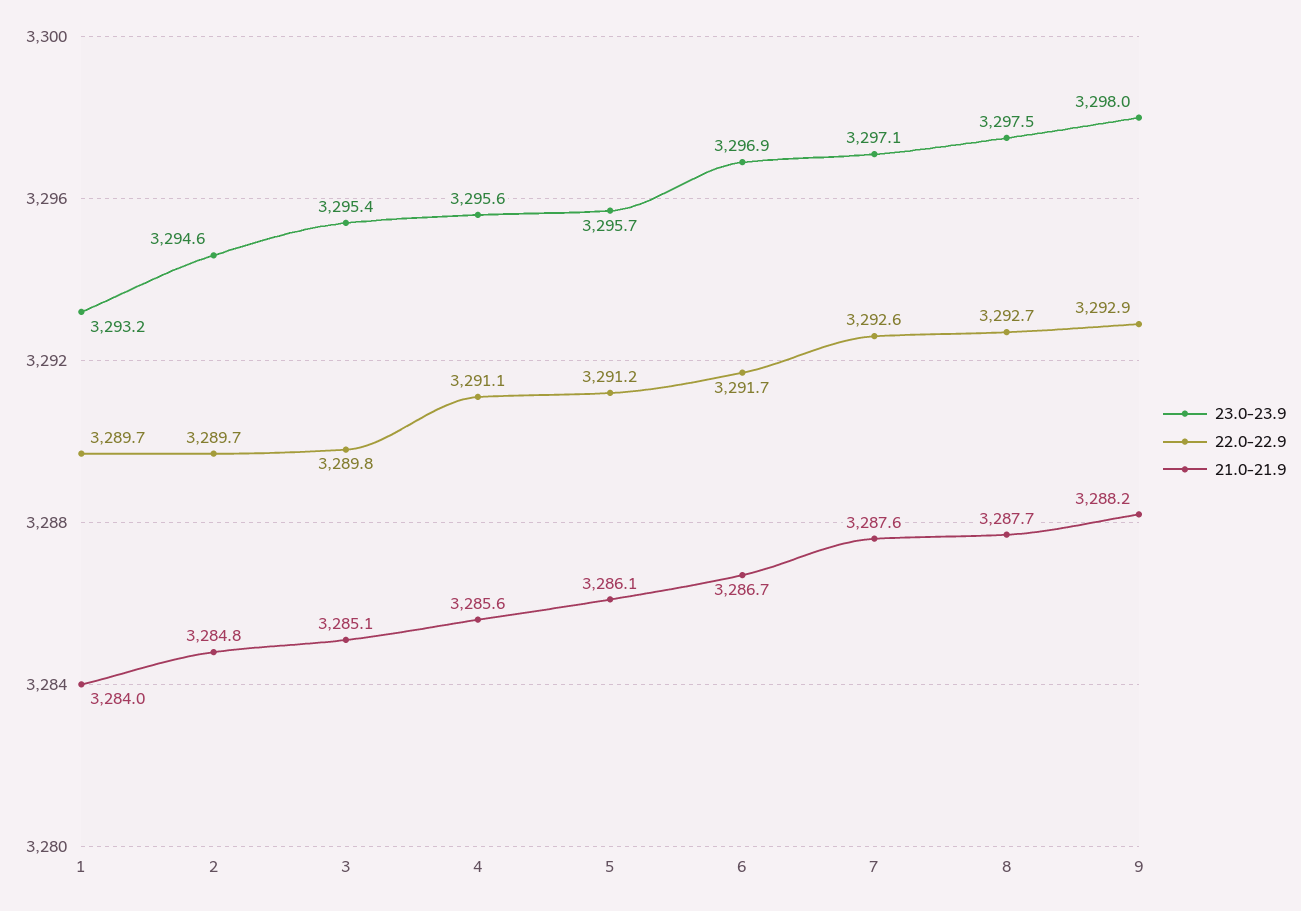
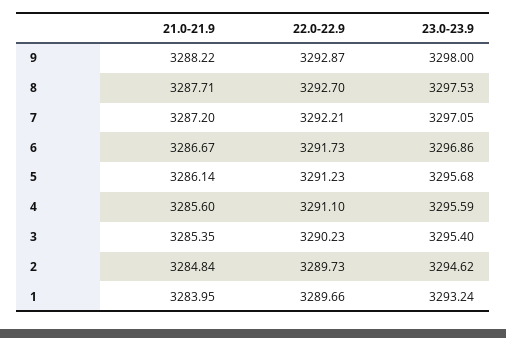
22.0-22.9, 3: 3289.8 -> 3290.23
21.0-21.9, 3: 3285.1 -> 3285.35
22.0-22.9, 7: 3292.6 -> 3292.21
21.0-21.9, 7: 3287.6 -> 3287.2

